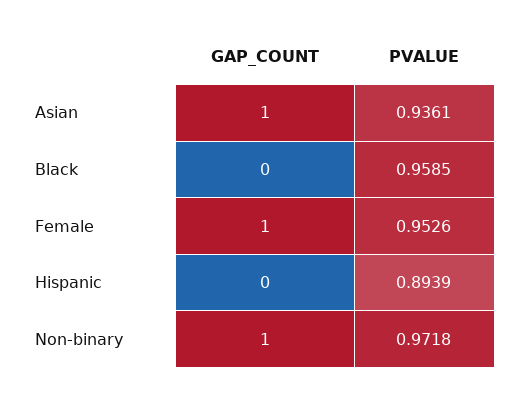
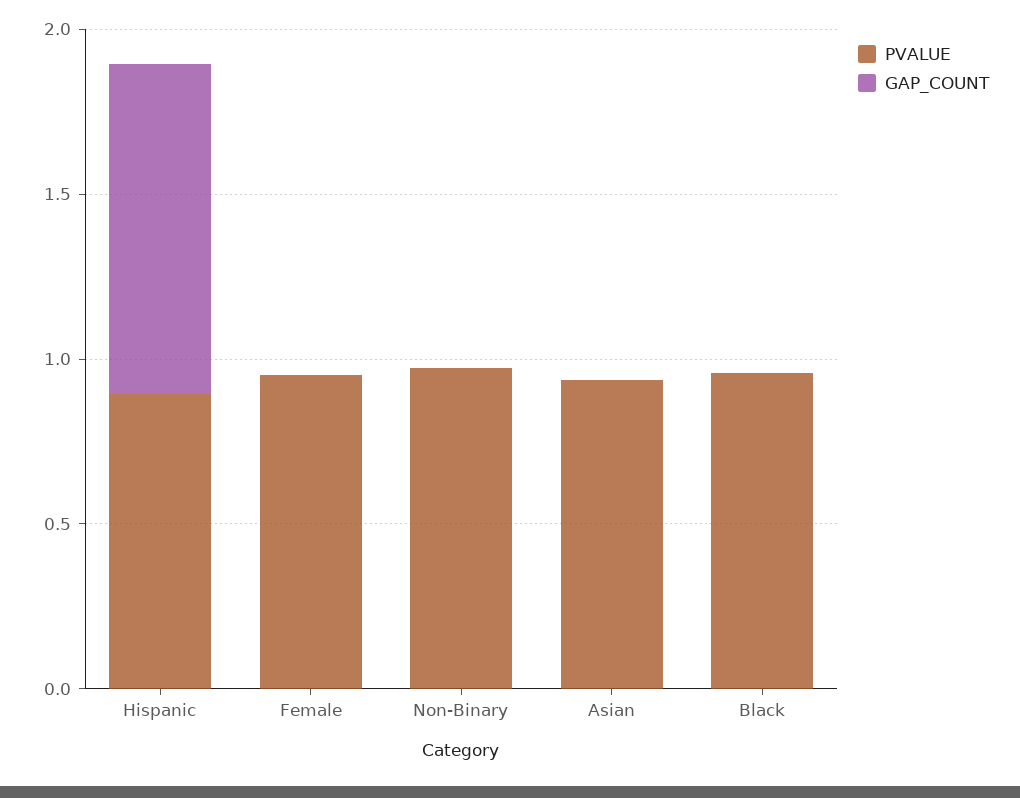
GAP_COUNT, Asian: 1 -> 0
GAP_COUNT, Female: 1 -> 0
GAP_COUNT, Hispanic: 0 -> 1
GAP_COUNT, Non-binary: 1 -> 0

